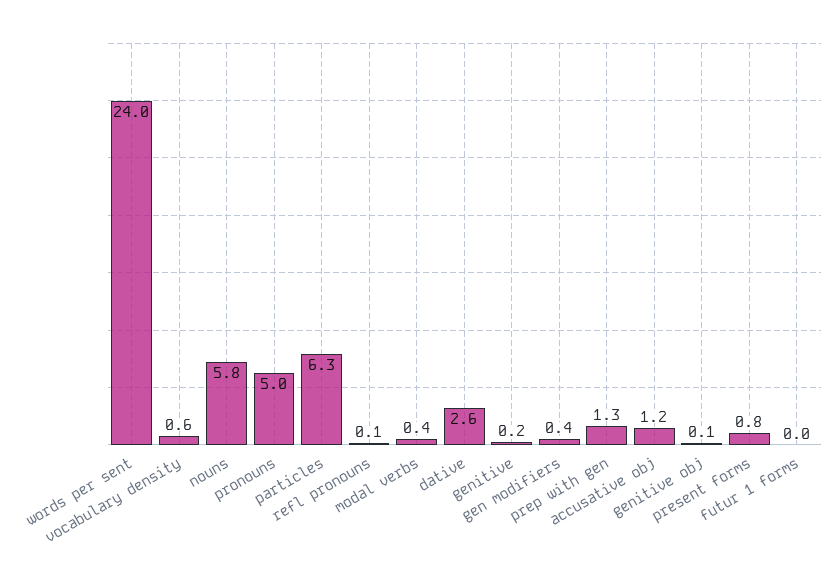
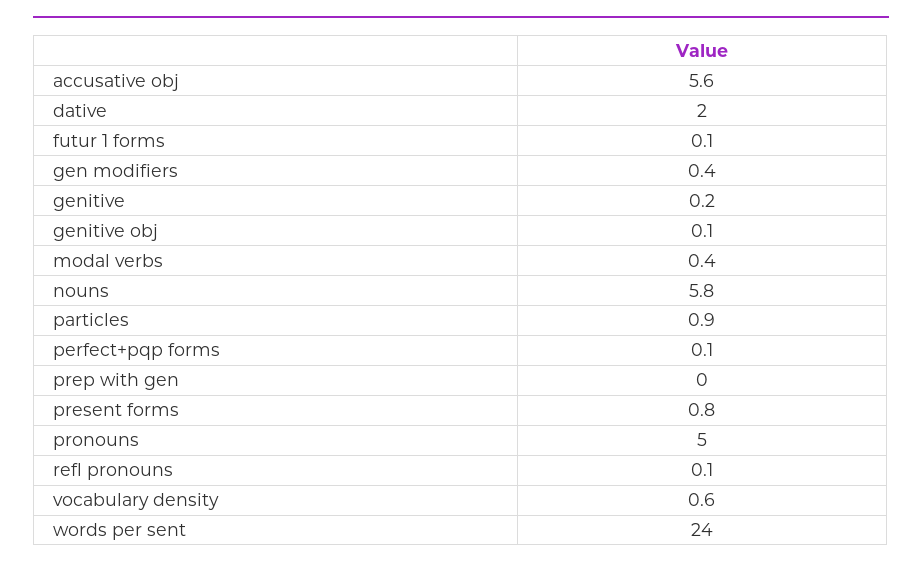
particles: 6.3 -> 0.9
dative: 2.6 -> 2
prep with gen: 1.3 -> 0
accusative obj: 1.2 -> 5.6
futur 1 forms: 0 -> 0.1
perfect+pqp forms: none -> 0.1

